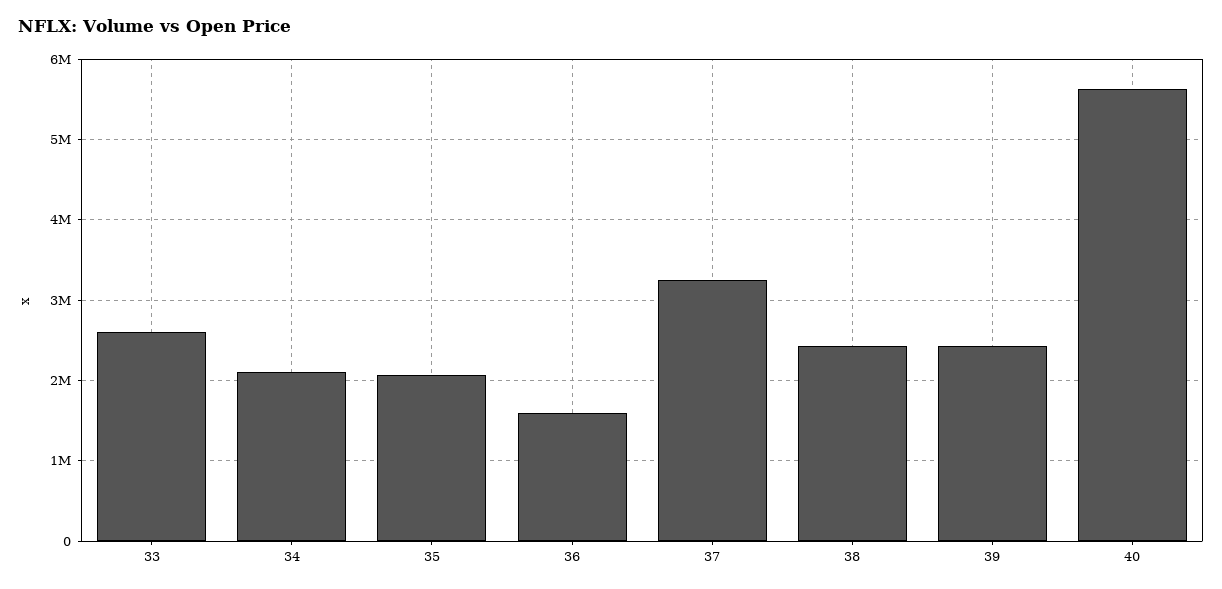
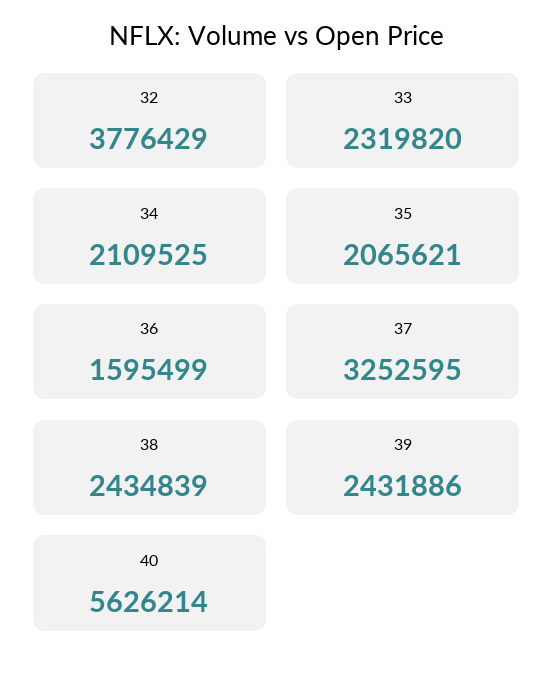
33: 2600000 -> 2319820
32: none -> 3776429

